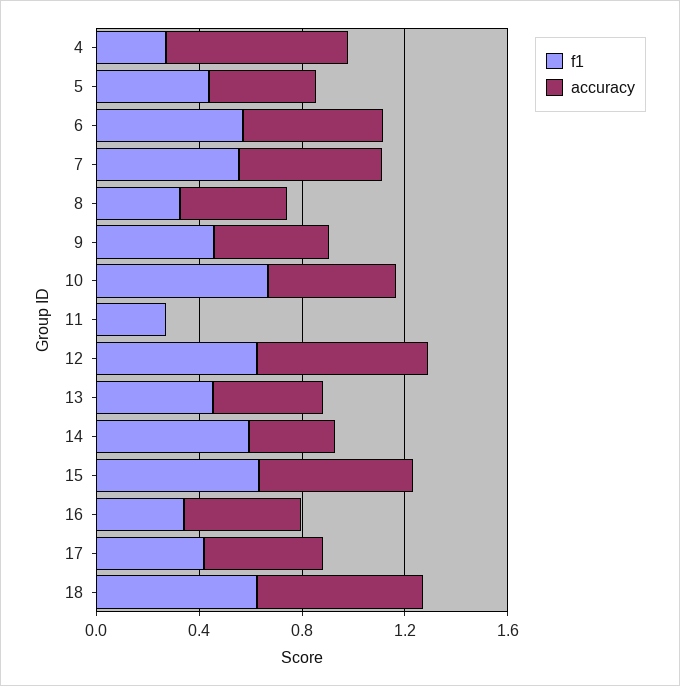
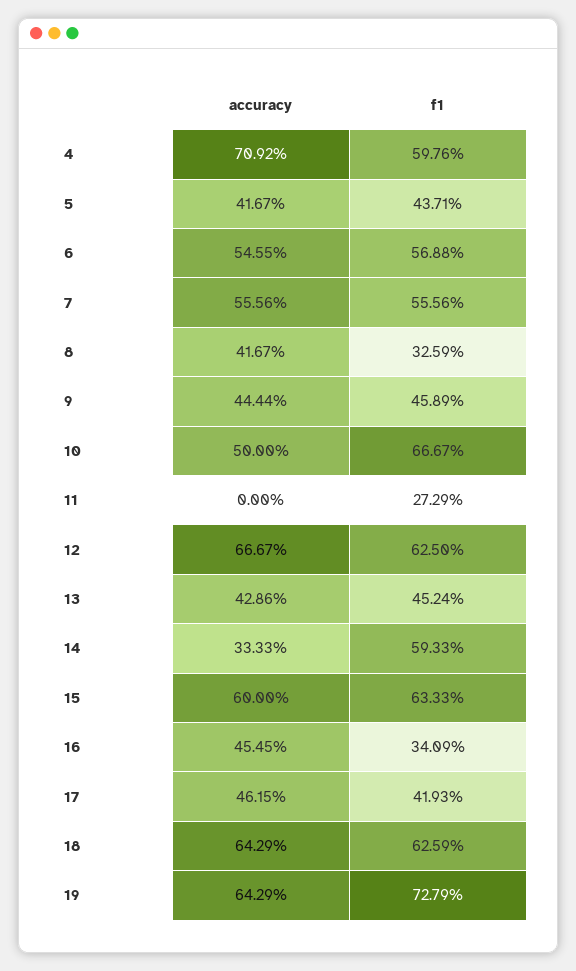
f1, 4: 0.3 -> 0.5976
accuracy, 19: none -> 0.6429
f1, 19: none -> 0.7279

